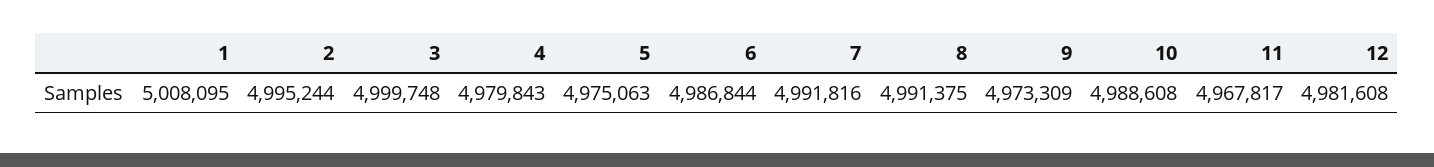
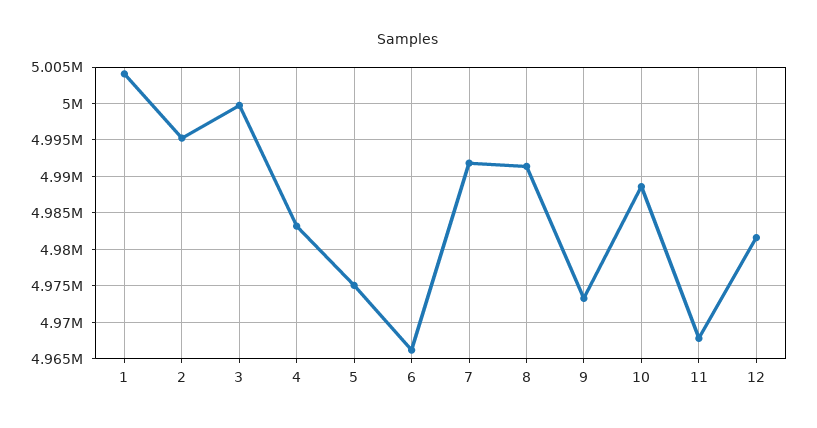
1: 5008095 -> 5004000
4: 4979843 -> 4983000
6: 4986844 -> 4966000

